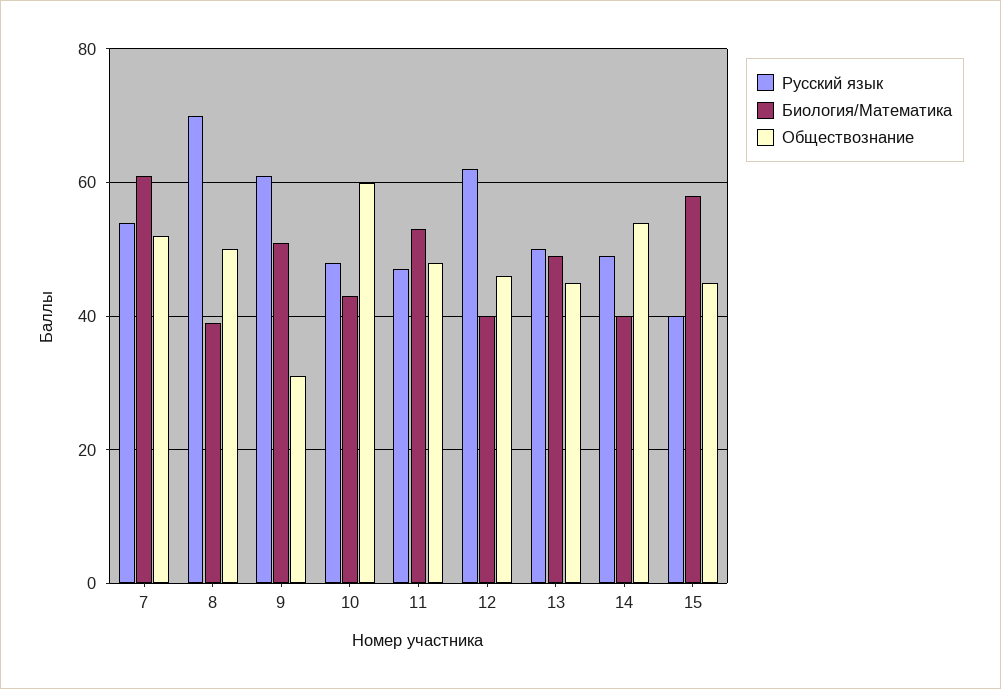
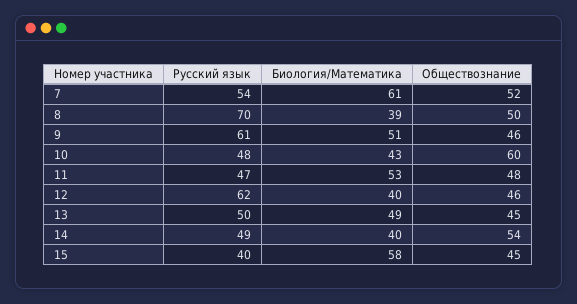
Обществознание, 9: 30 -> 46

